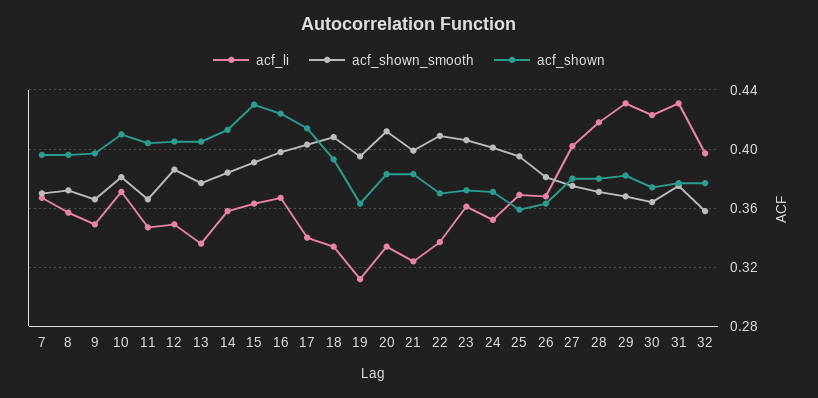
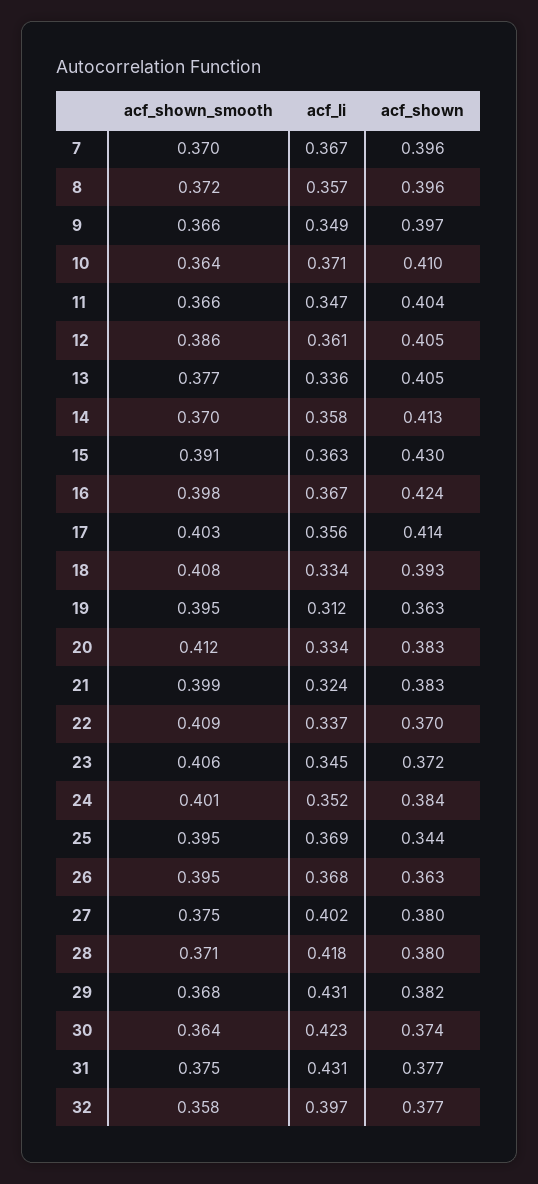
acf_shown_smooth, 10: 0.38 -> 0.364
acf_li, 12: 0.35 -> 0.361
acf_shown_smooth, 14: 0.385 -> 0.37
acf_li, 17: 0.34 -> 0.356
acf_li, 23: 0.36 -> 0.345
acf_shown, 24: 0.37 -> 0.384
acf_shown, 25: 0.36 -> 0.344
acf_shown_smooth, 26: 0.38 -> 0.395

